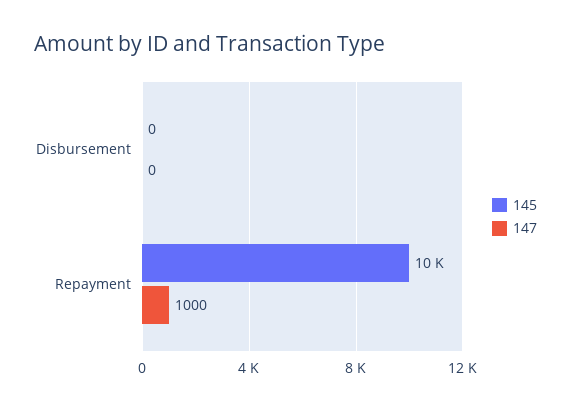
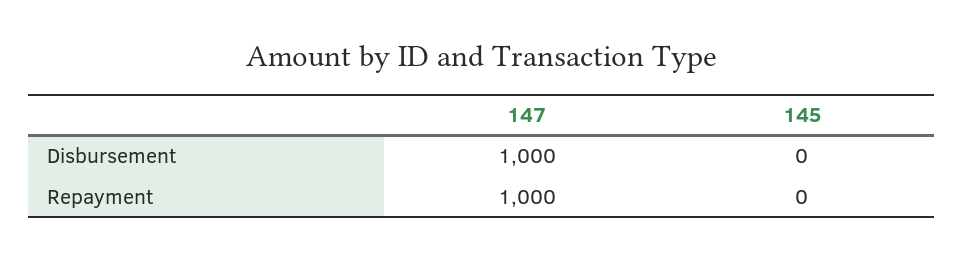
147, Disbursement: 0 -> 1000
145, Repayment: 10000 -> 0

